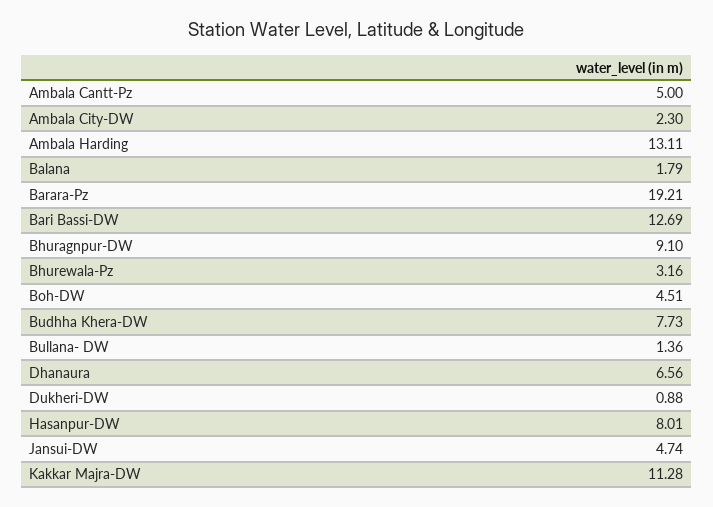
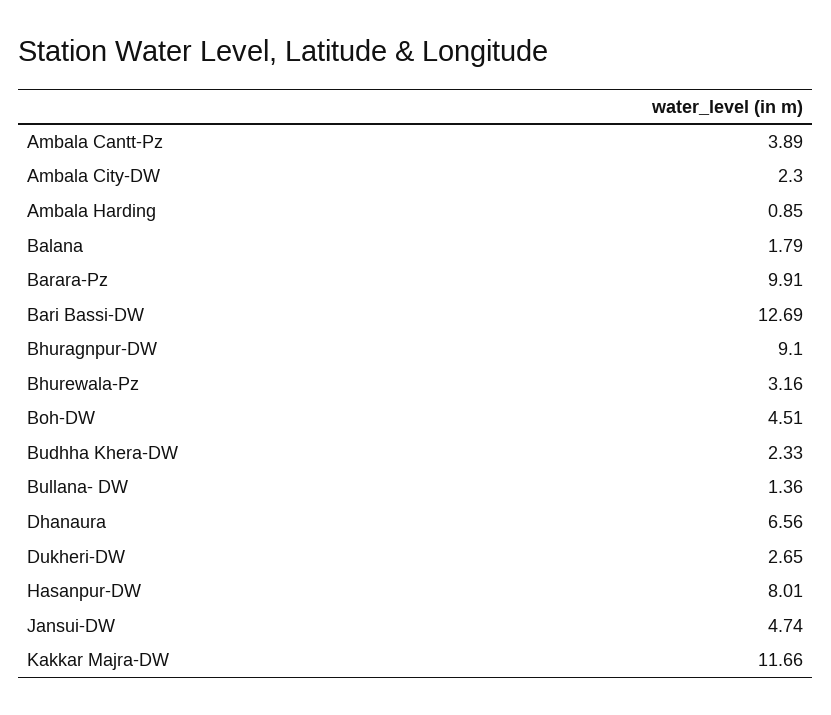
Ambala Cantt-Pz: 5 -> 3.89
Ambala Harding: 13.11 -> 0.85
Barara-Pz: 19.21 -> 9.91
Budhha Khera-DW: 7.73 -> 2.33
Dukheri-DW: 0.88 -> 2.65
Kakkar Majra-DW: 11.28 -> 11.66

